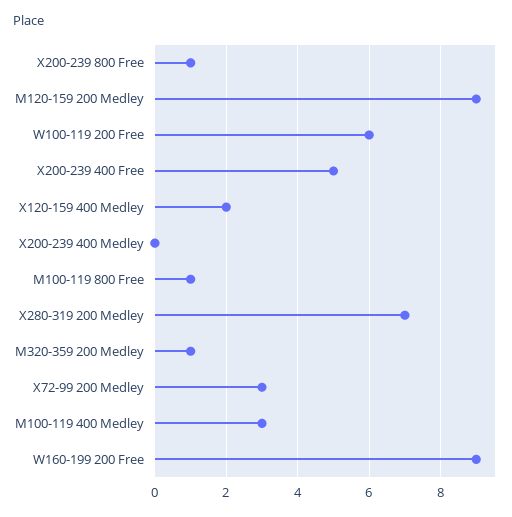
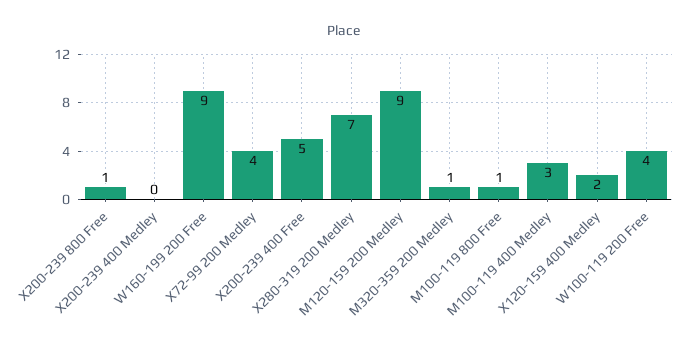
W100-119 200 Free: 6 -> 4
X72-99 200 Medley: 3 -> 4

